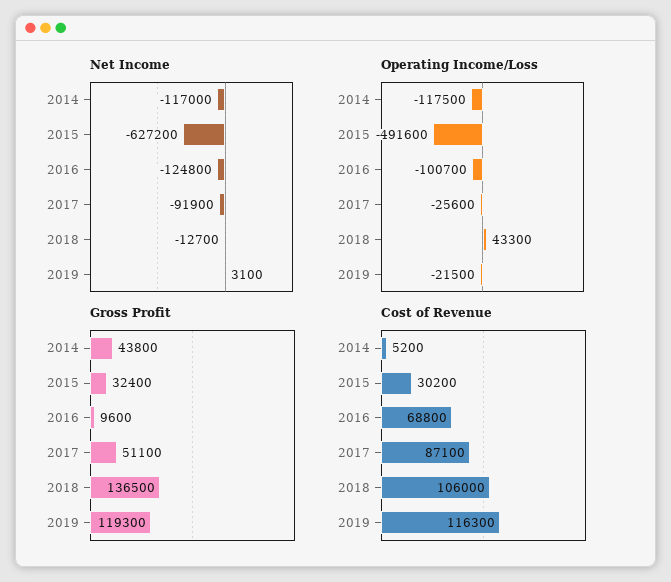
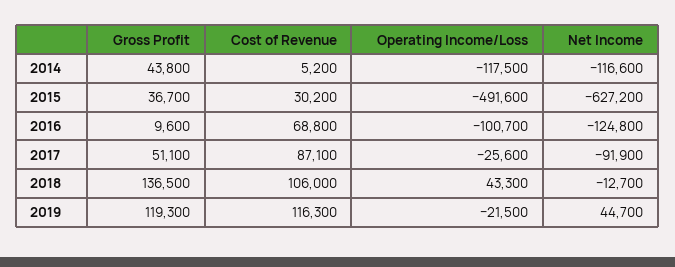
Net Income, 2014: -117000 -> -116600
Net Income, 2019: 3100 -> 44700
Gross Profit, 2015: 32400 -> 36700

